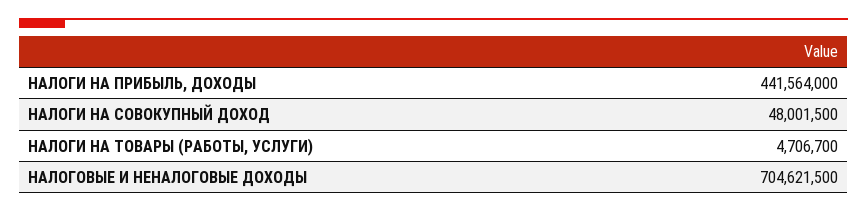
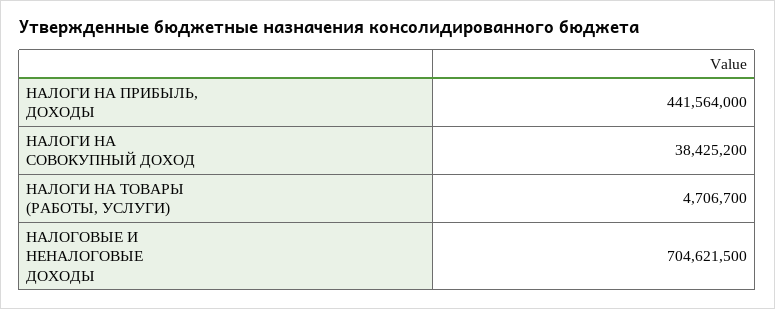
НАЛОГИ НА СОВОКУПНЫЙ ДОХОД: 48001500 -> 38425200

